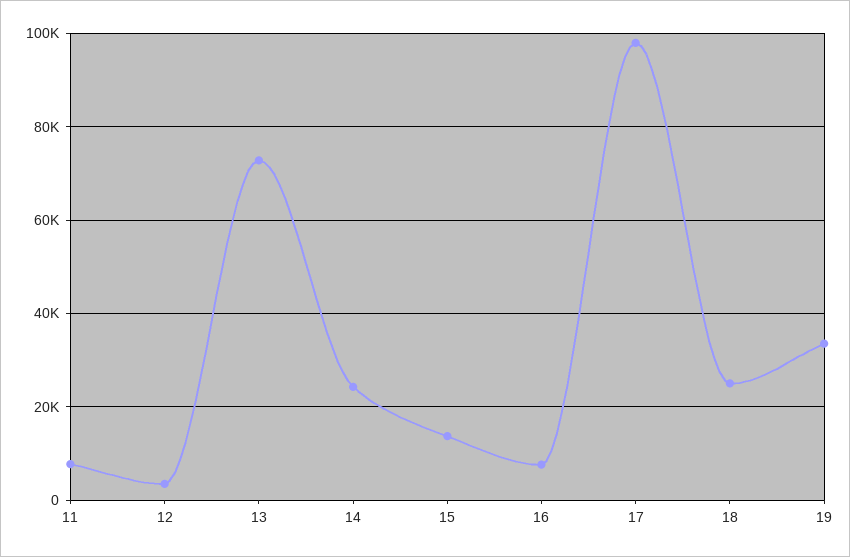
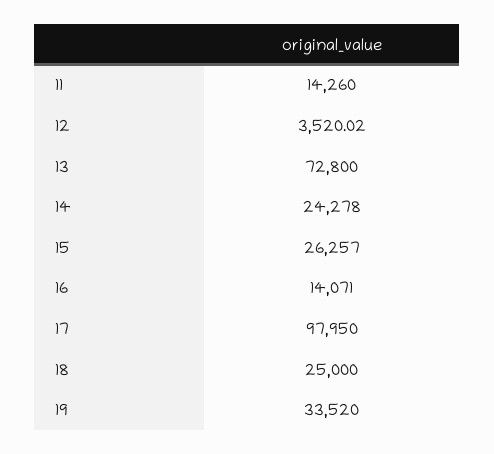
11: 8000 -> 14260
15: 14000 -> 26257
16: 8000 -> 14071

